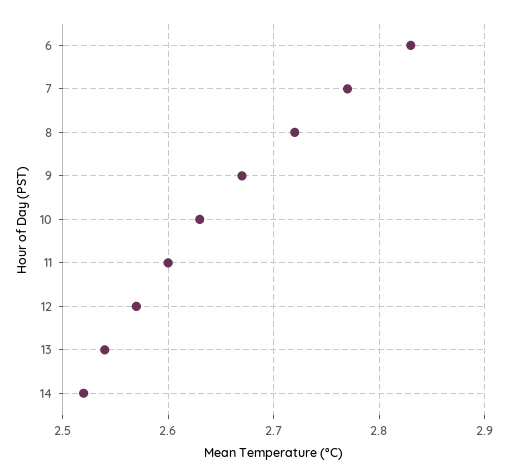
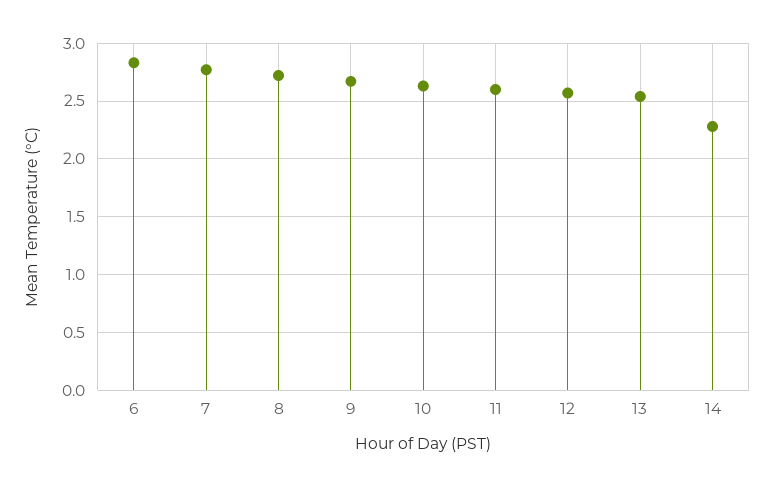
14: 2.52 -> 2.3

